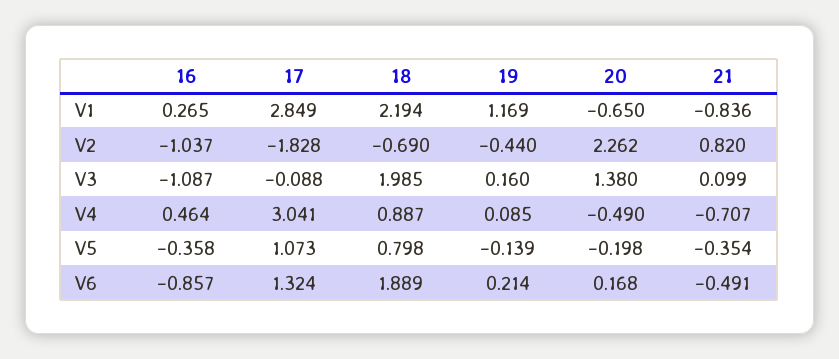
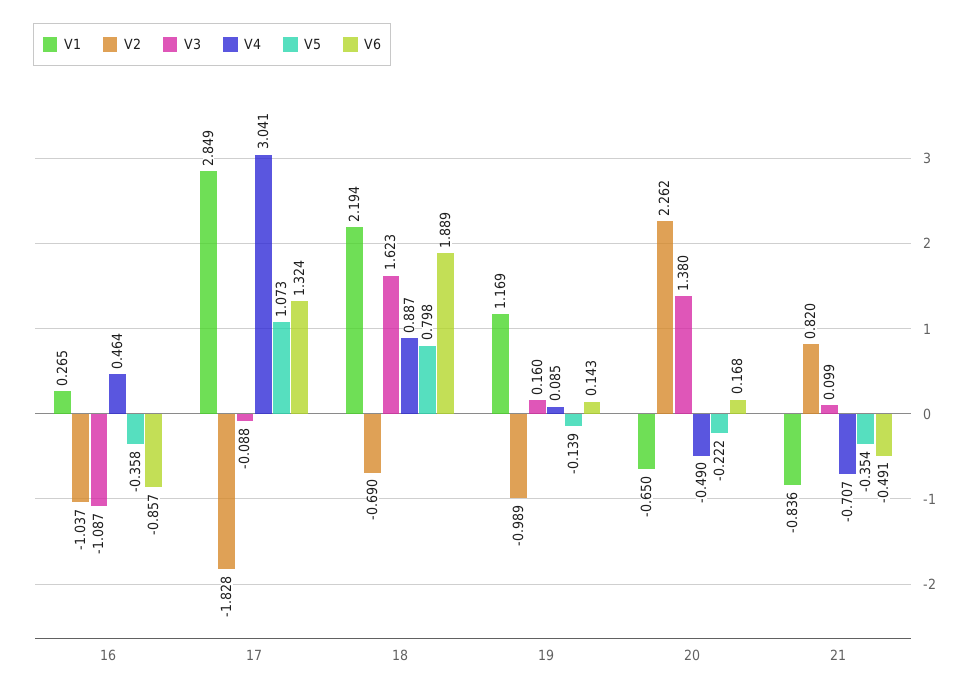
V2, 19: -0.44 -> -0.989
V3, 18: 1.985 -> 1.623
V5, 20: -0.198 -> -0.222
V6, 19: 0.214 -> 0.143

